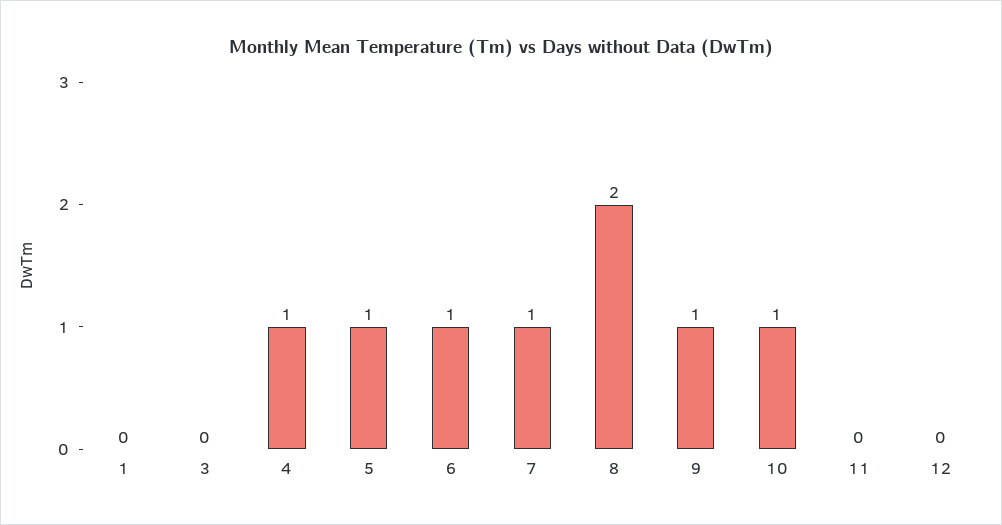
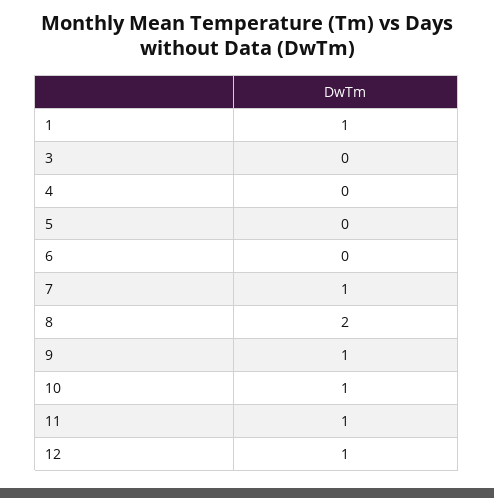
1: 0 -> 1
4: 1 -> 0
5: 1 -> 0
6: 1 -> 0
11: 0 -> 1
12: 0 -> 1

